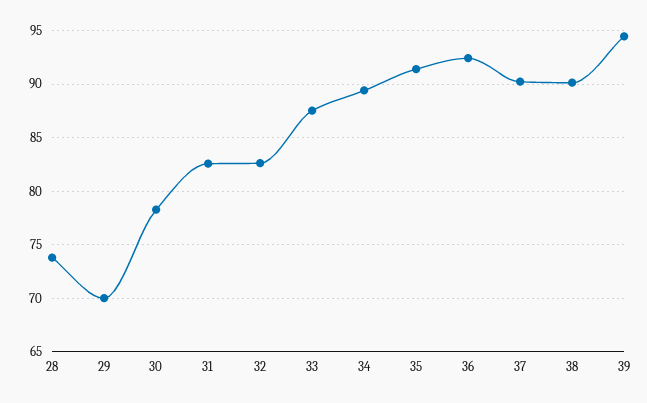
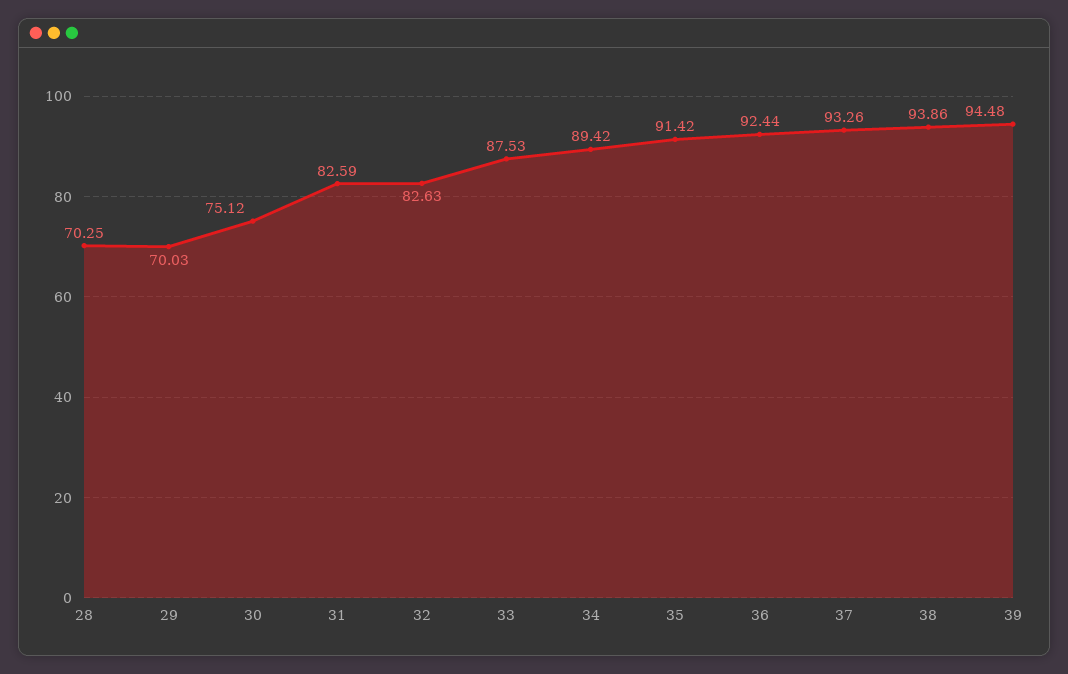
28: 74 -> 70.25
30: 78 -> 75.12
37: 90 -> 93.26
38: 90 -> 93.86

